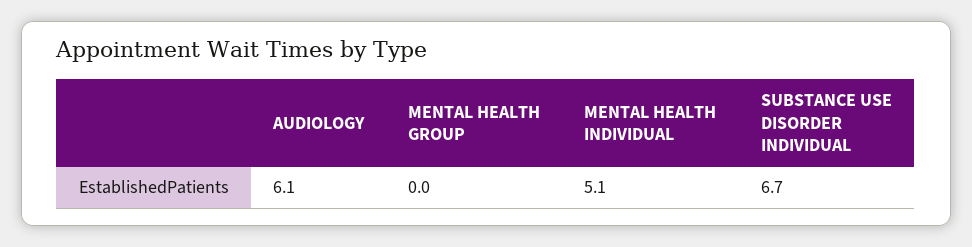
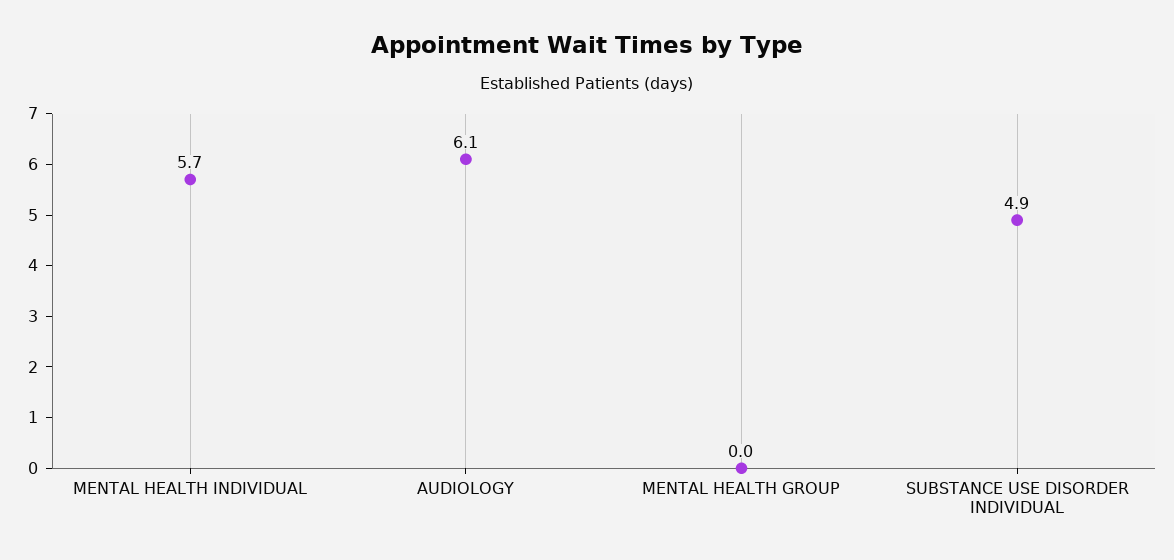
MENTAL HEALTH INDIVIDUAL: 5.1 -> 5.7
SUBSTANCE USE DISORDER INDIVIDUAL: 6.7 -> 4.9

